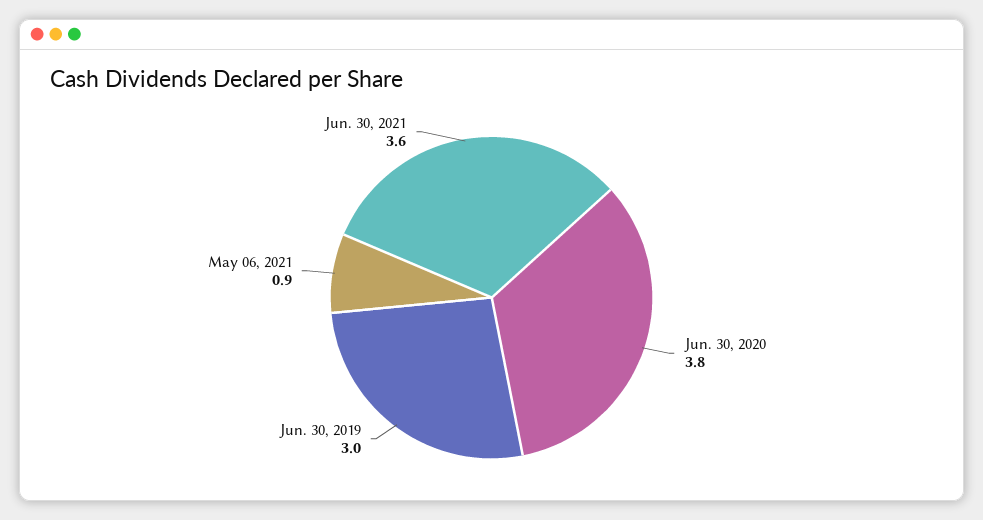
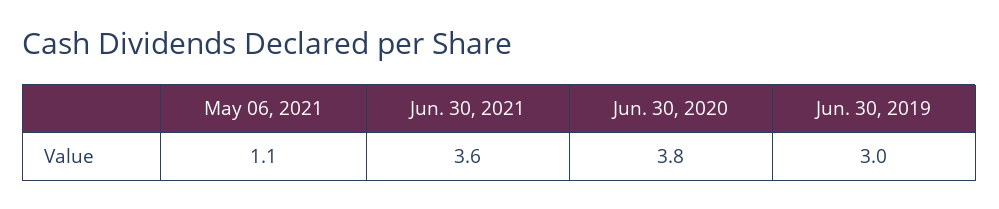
May 06, 2021: 0.9 -> 1.1

